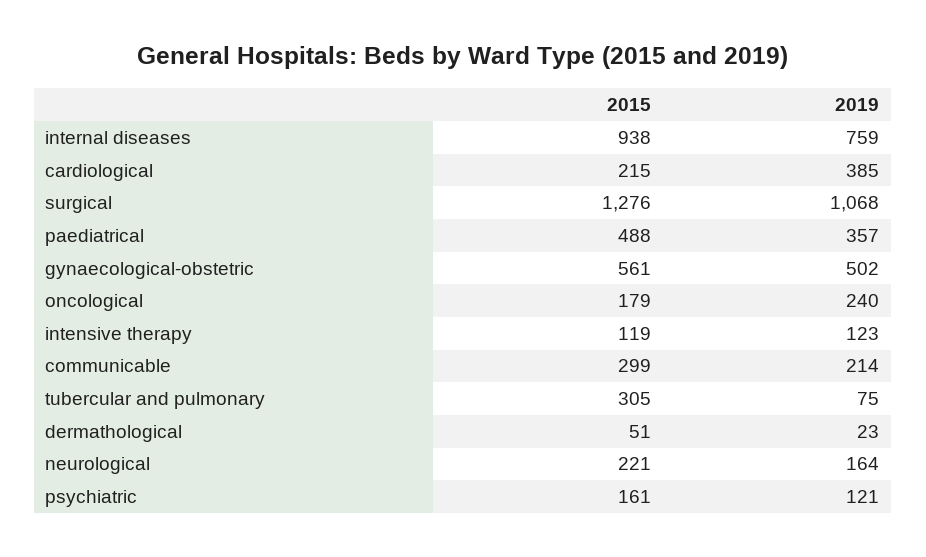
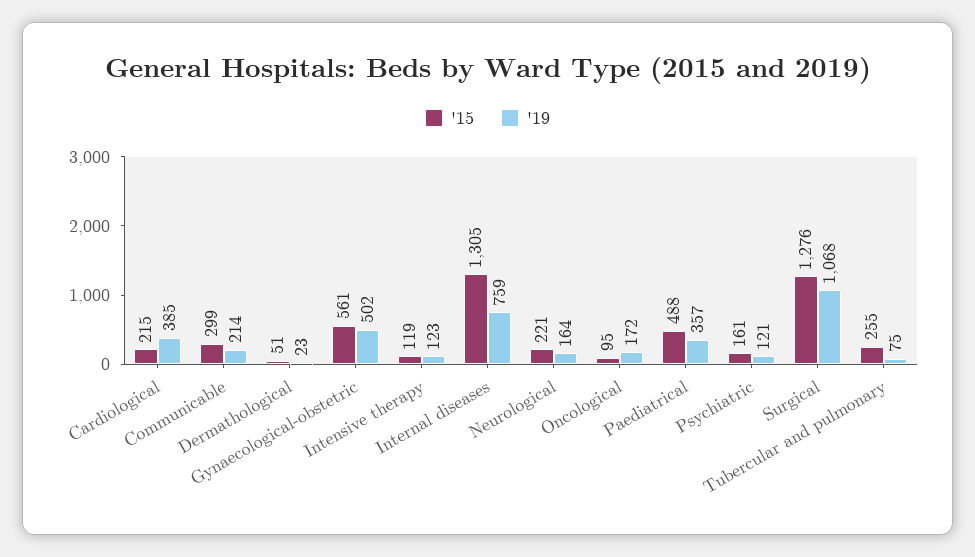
2015, internal diseases: 938 -> 1305
2015, oncological: 179 -> 95
2019, oncological: 240 -> 172
2015, tubercular and pulmonary: 305 -> 255

